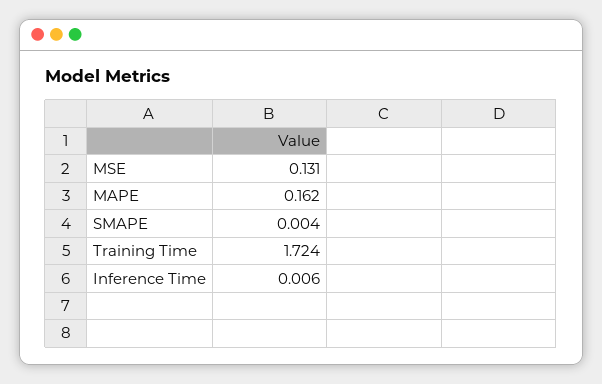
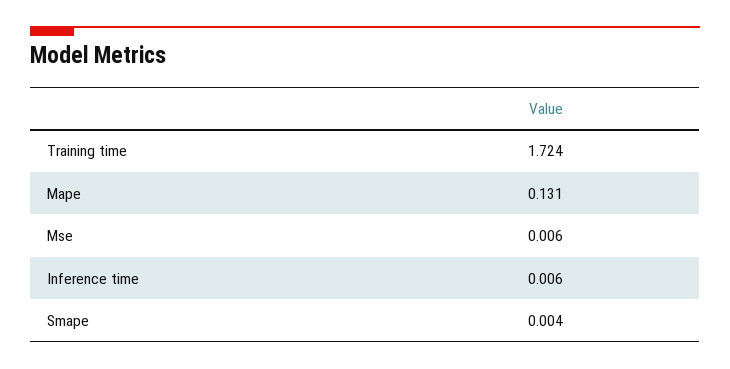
MSE: 0.131 -> 0.006
MAPE: 0.162 -> 0.131

